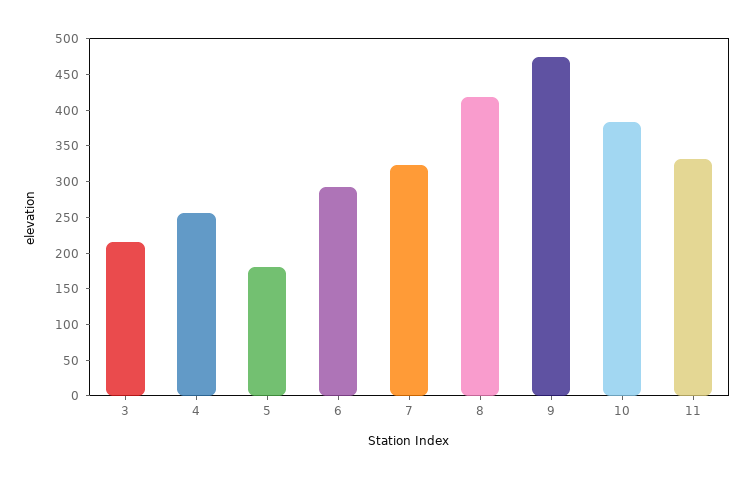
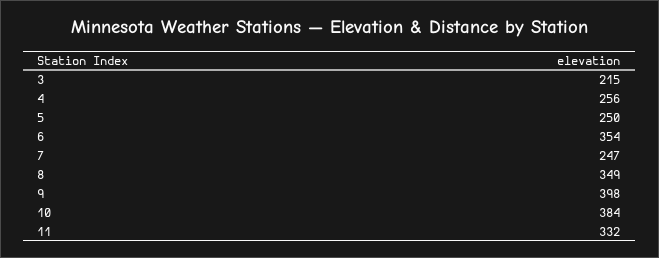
5: 175 -> 250
6: 300 -> 354
7: 325 -> 247
8: 425 -> 349
9: 475 -> 398

